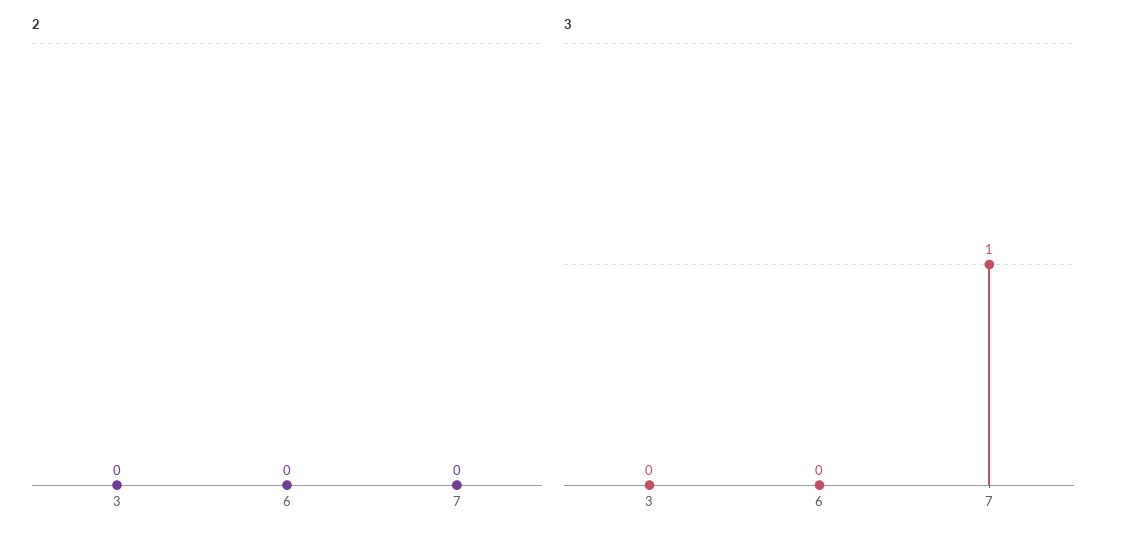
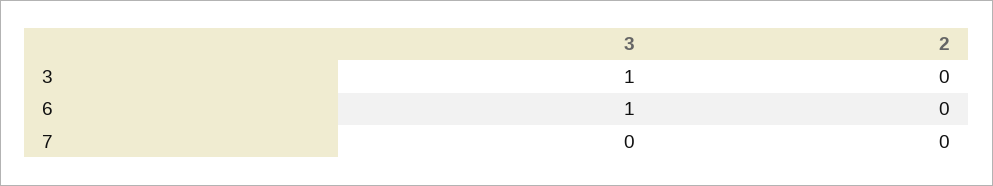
3, 3: 0 -> 1
3, 6: 0 -> 1
3, 7: 1 -> 0

